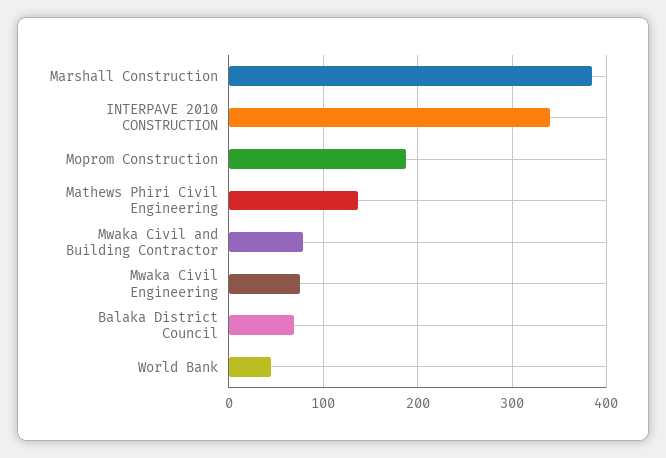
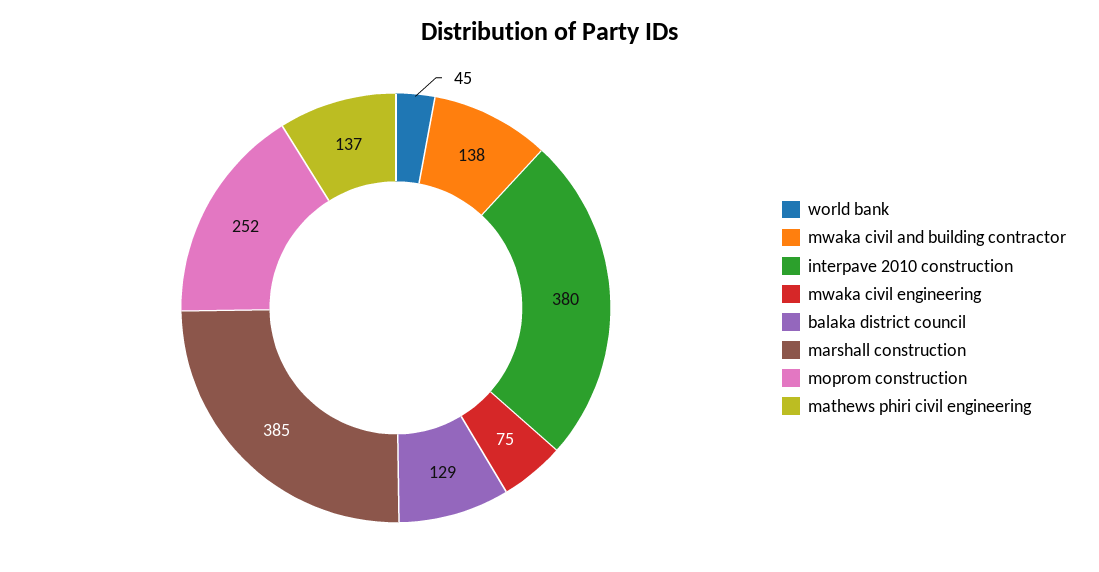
INTERPAVE 2010 CONSTRUCTION: 340 -> 380
Moprom Construction: 190 -> 252
Mwaka Civil and Building Contractor: 80 -> 138
Balaka District Council: 70 -> 129

